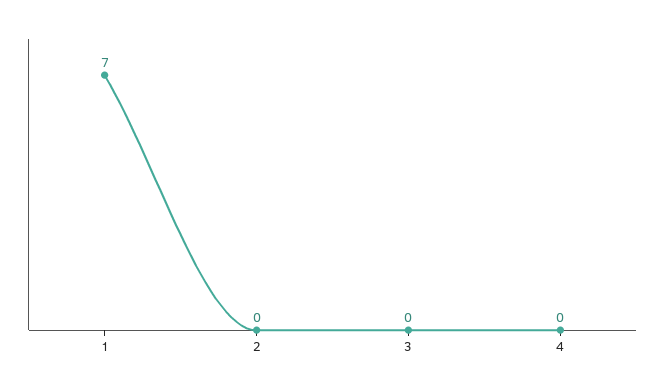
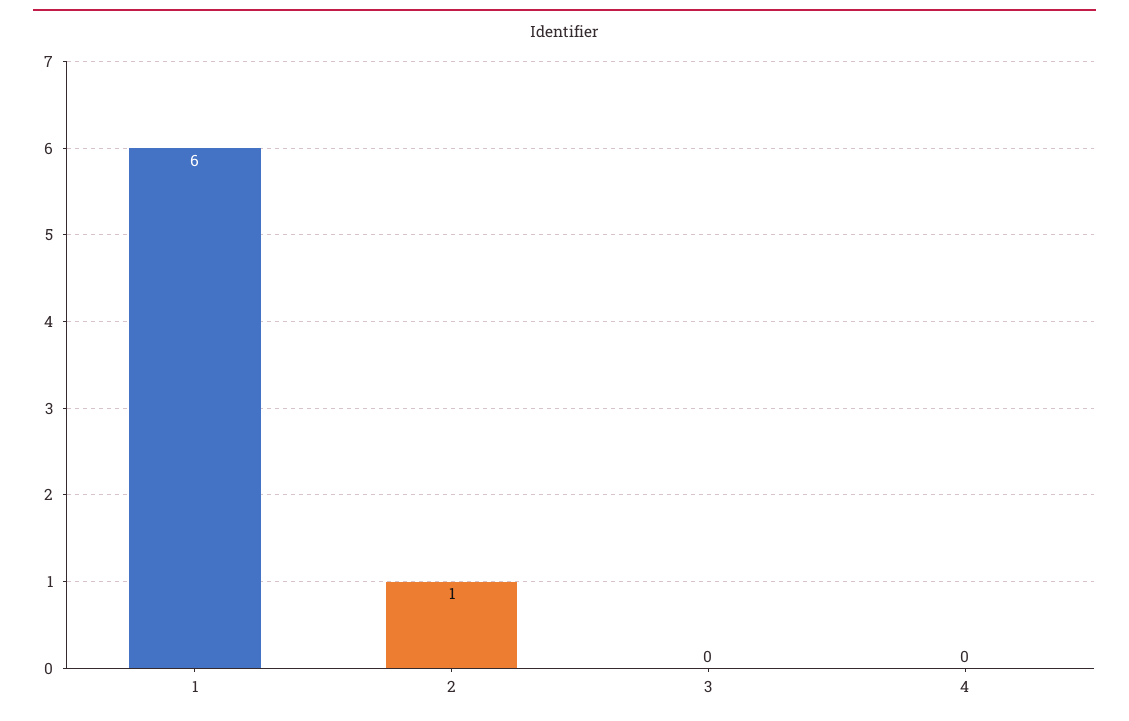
1: 7 -> 6
2: 0 -> 1

